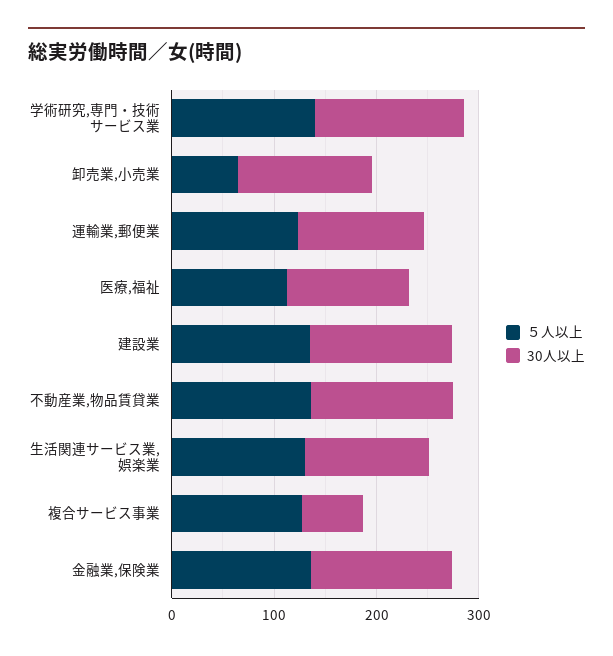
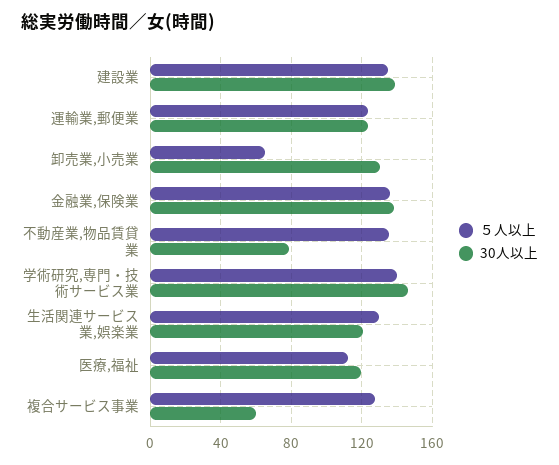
30人以上, 不動産業,物品賃貸業: 140 -> 80

